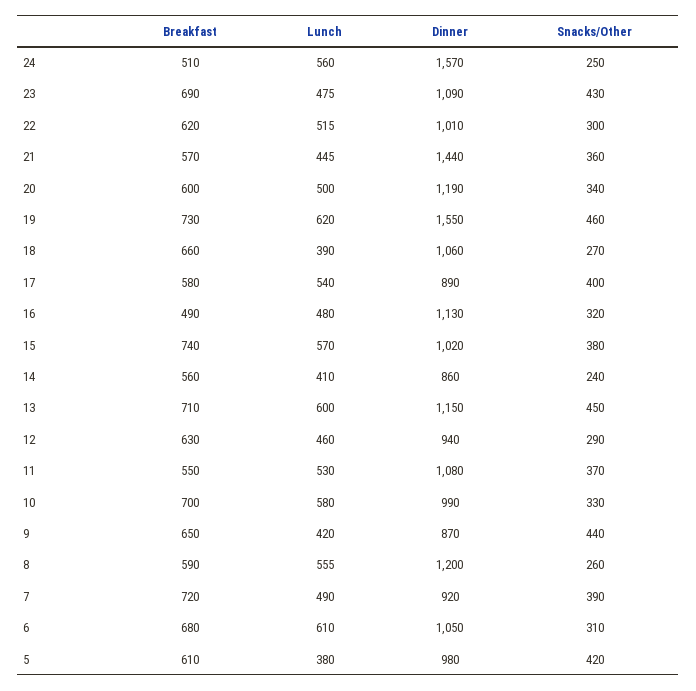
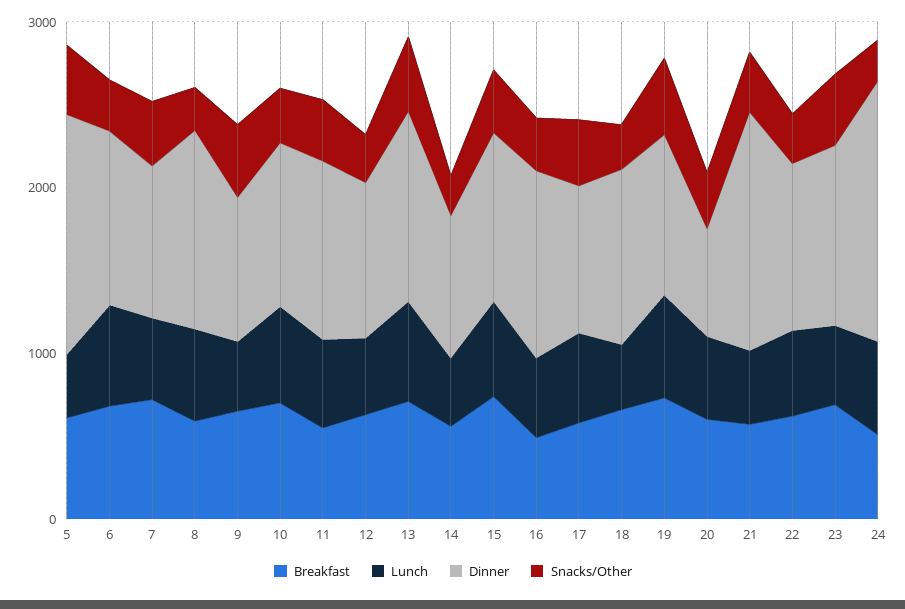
Dinner, 20: 1190 -> 600
Dinner, 19: 1550 -> 1000
Dinner, 5: 980 -> 1400

